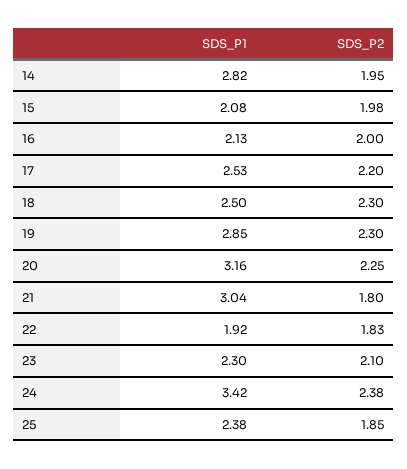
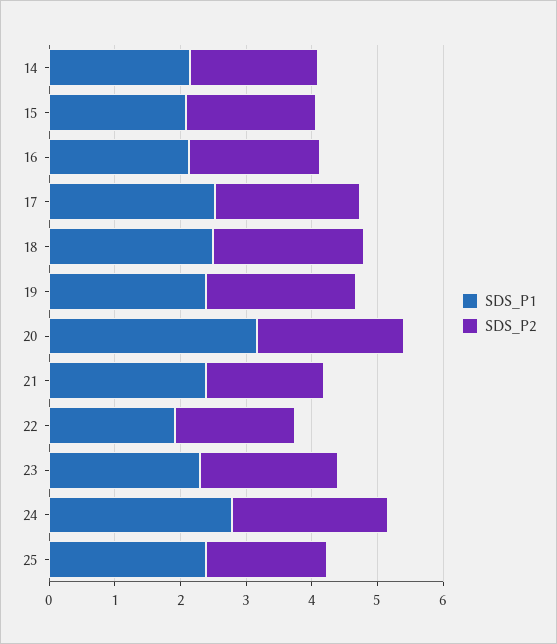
SDS_P1, 14: 2.82 -> 2.2
SDS_P1, 19: 2.85 -> 2.4
SDS_P1, 21: 3.04 -> 2.4
SDS_P1, 24: 3.42 -> 2.8

